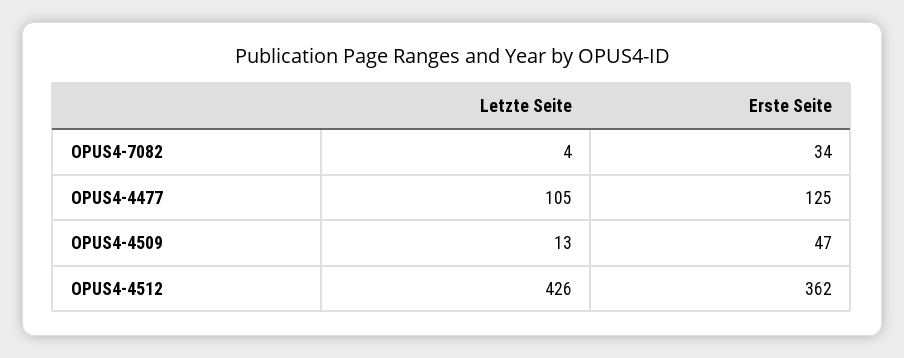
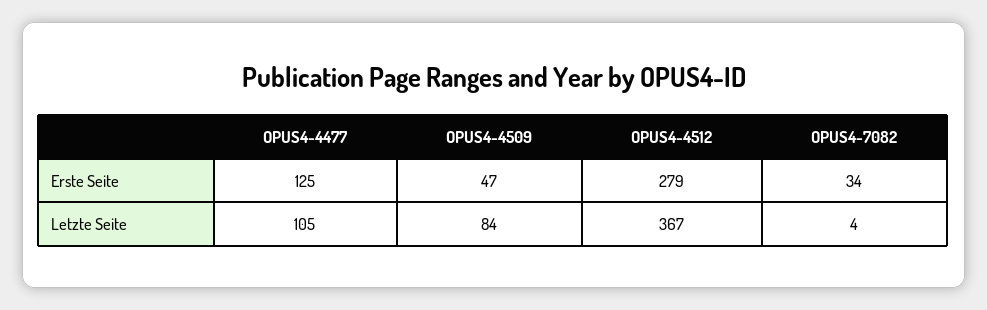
Letzte Seite, OPUS4-4509: 13 -> 84
Letzte Seite, OPUS4-4512: 426 -> 367
Erste Seite, OPUS4-4512: 362 -> 279

